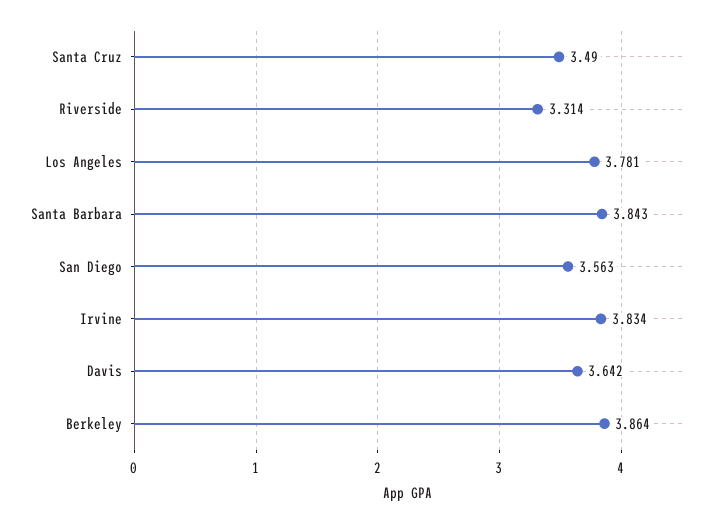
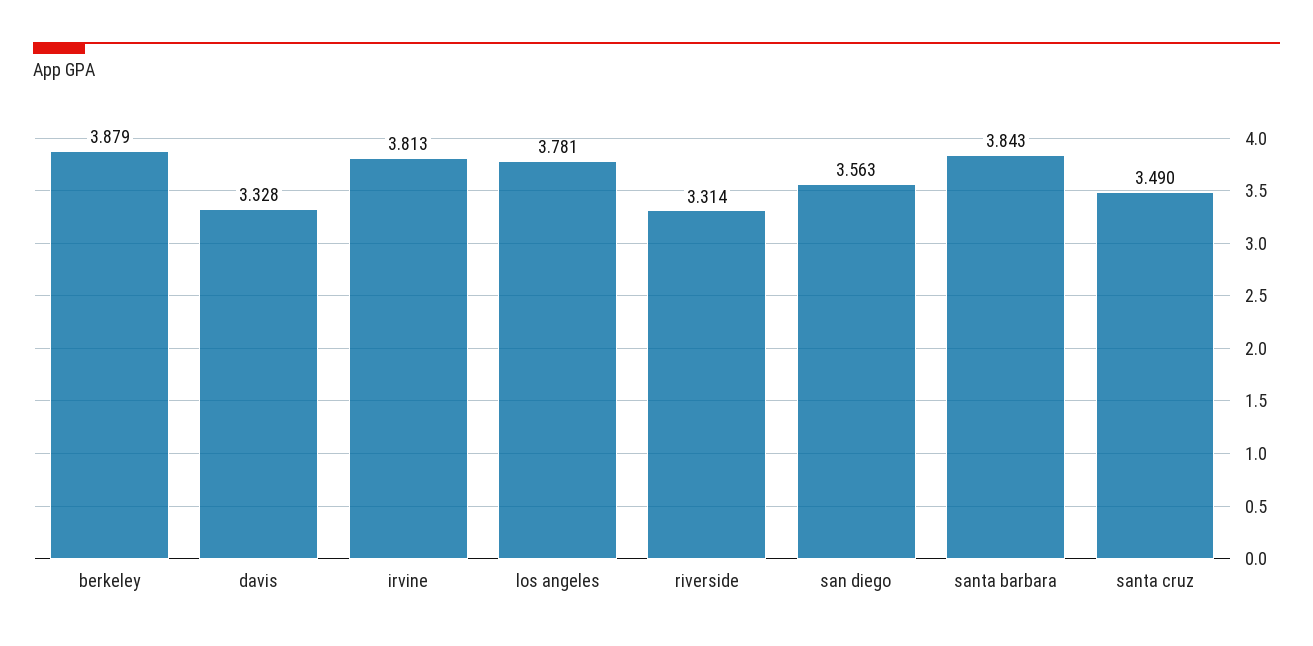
Irvine: 3.834 -> 3.813
Davis: 3.642 -> 3.328
Berkeley: 3.864 -> 3.879

